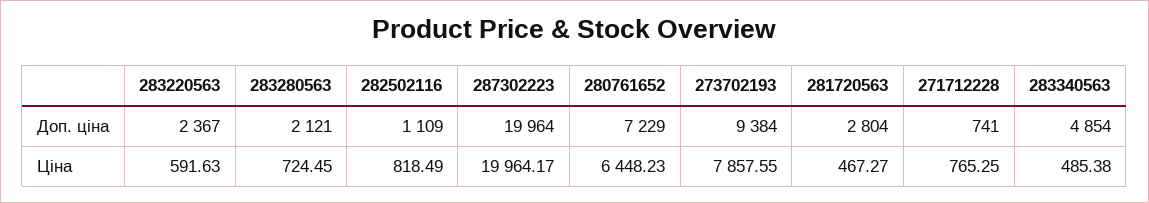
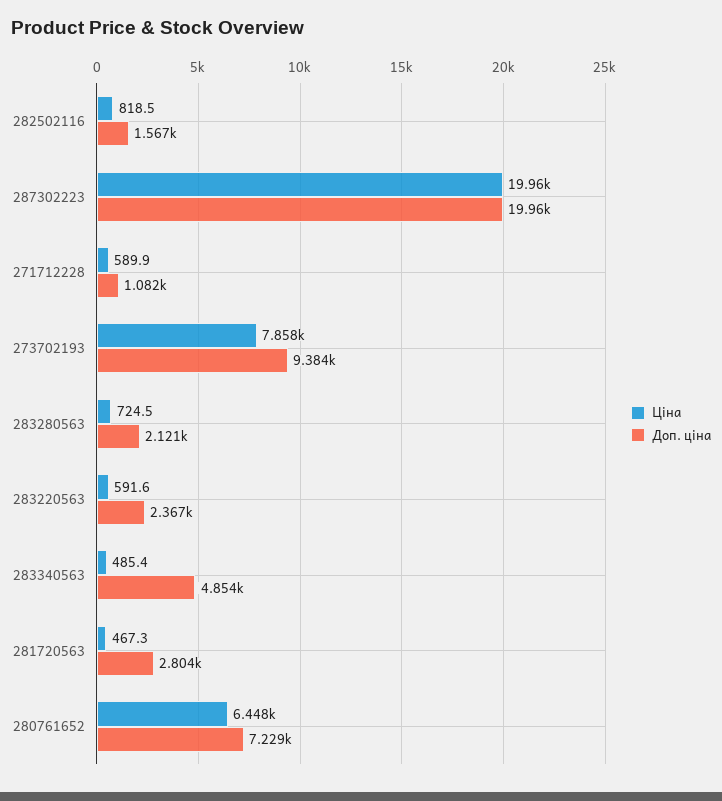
Доп. ціна, 282502116: 1109 -> 1567
Доп. ціна, 271712228: 741 -> 1082
Ціна, 271712228: 765.25 -> 589.9

